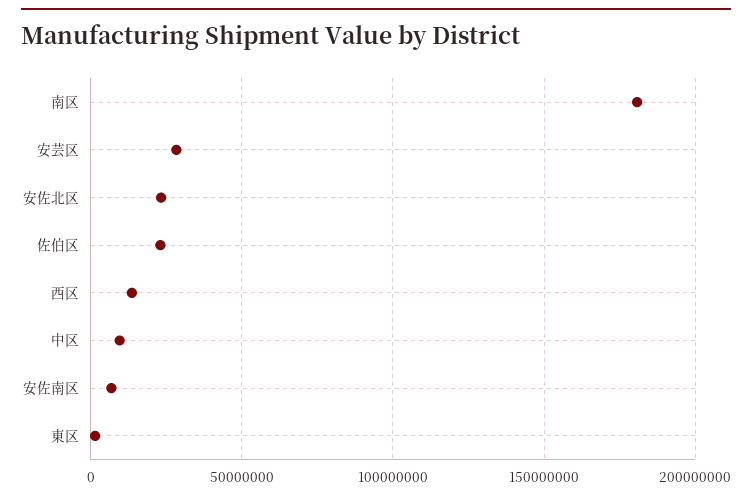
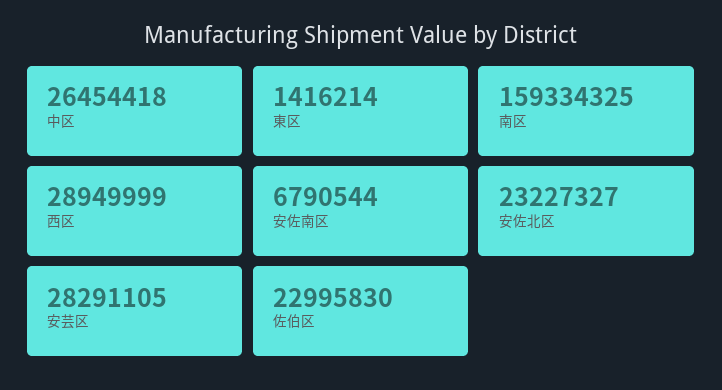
南区: 180000000 -> 159334325
西区: 15000000 -> 28949999
中区: 10000000 -> 26454418

